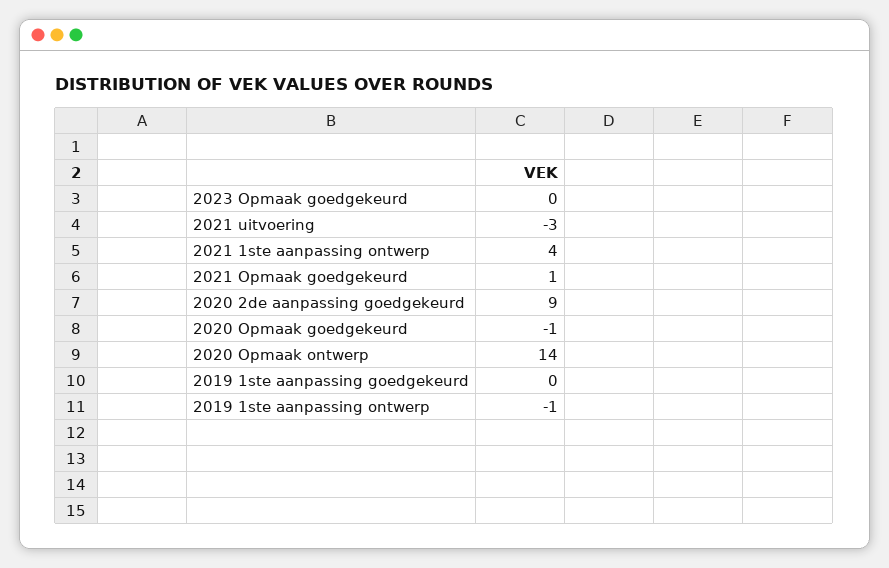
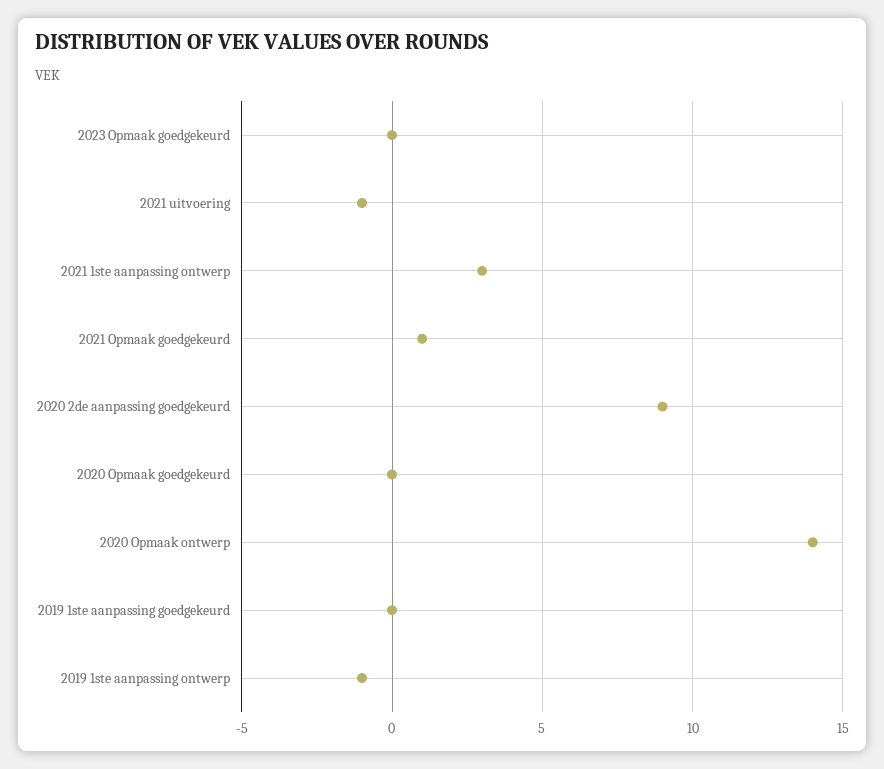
2021 uitvoering: -3 -> -1
2021 1ste aanpassing ontwerp: 4 -> 3
2020 Opmaak goedgekeurd: -1 -> 0

